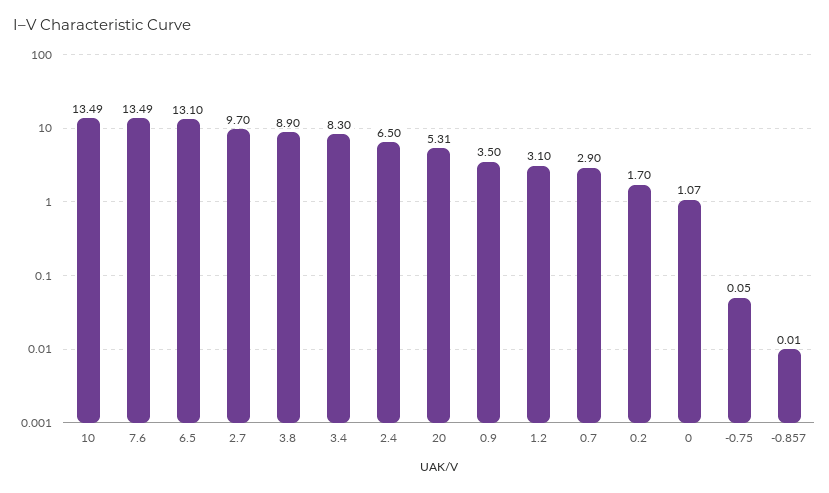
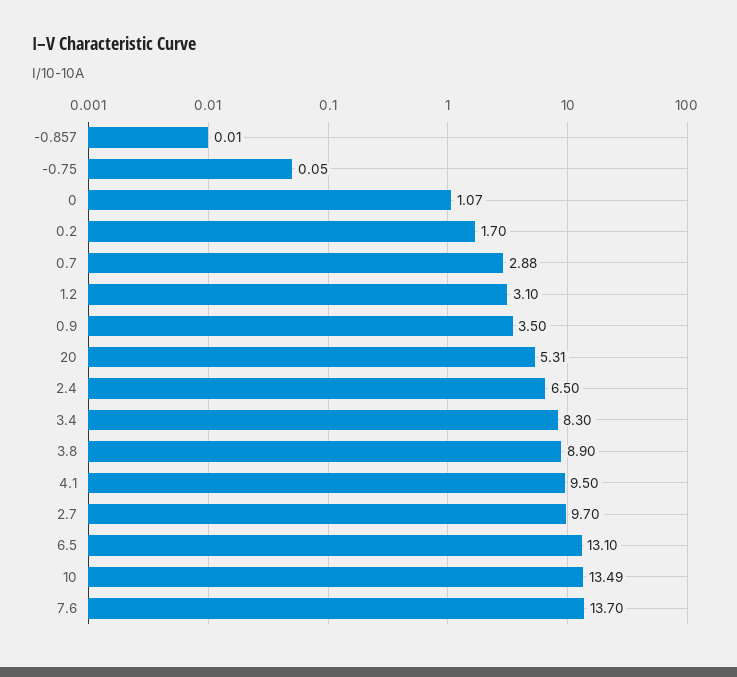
7.6: 13.49 -> 13.7
0.7: 2.9 -> 2.88
4.1: none -> 9.5

